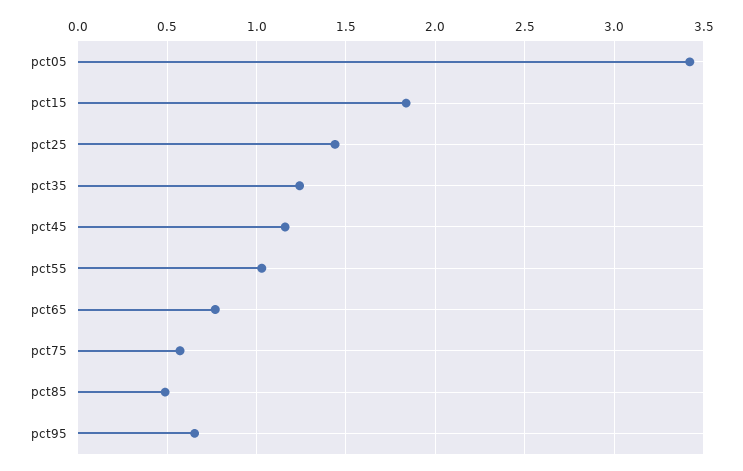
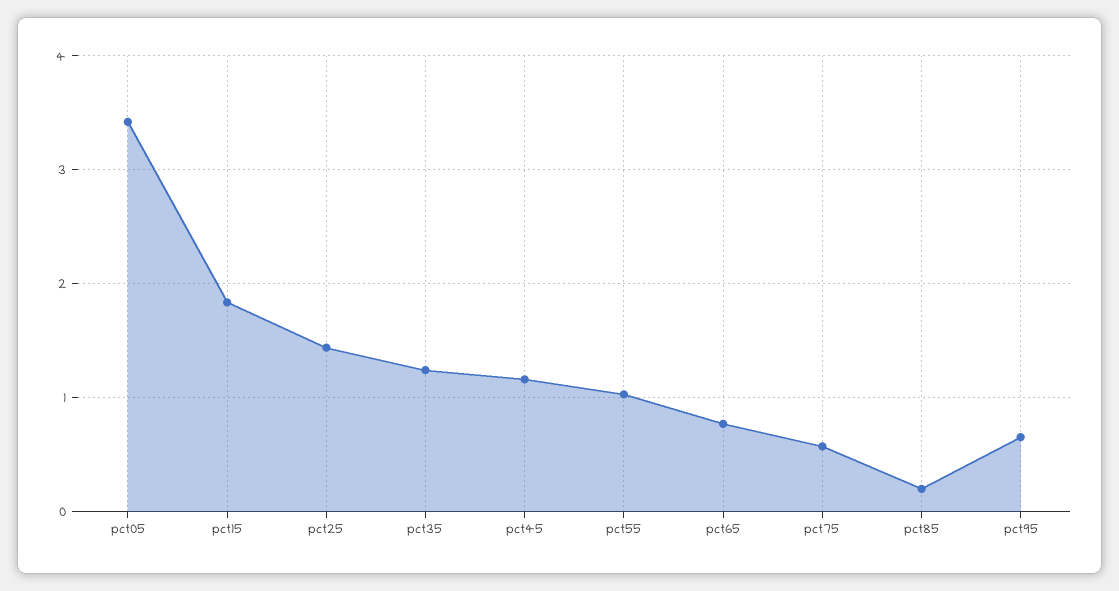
pct85: 0.5 -> 0.2

